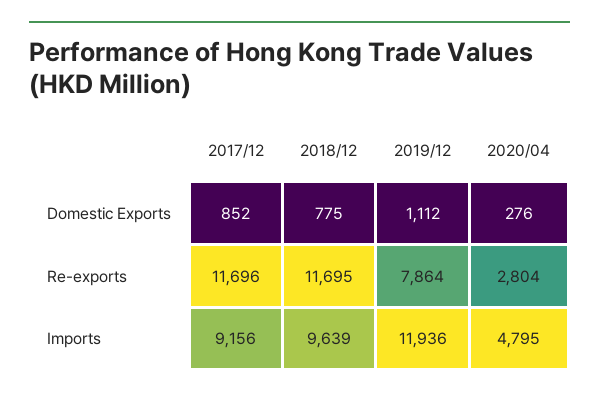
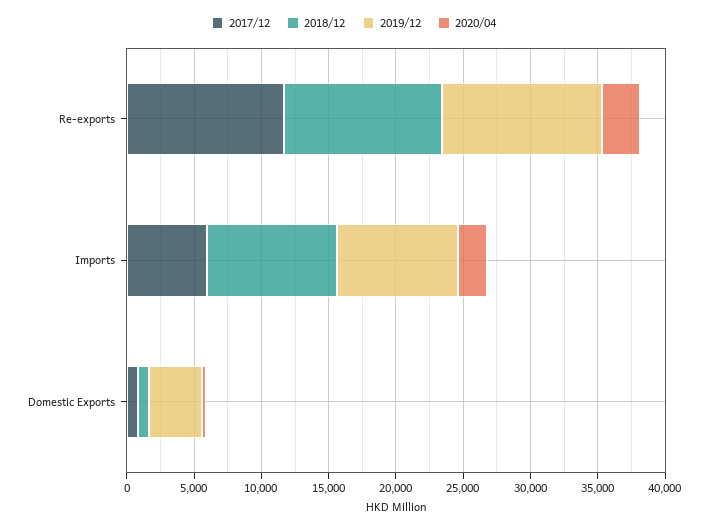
2019/12, Domestic Exports: 1112 -> 4000
2019/12, Re-exports: 7864 -> 12000
2017/12, Imports: 9156 -> 6000
2019/12, Imports: 11936 -> 9000
2020/04, Imports: 4795 -> 2000

